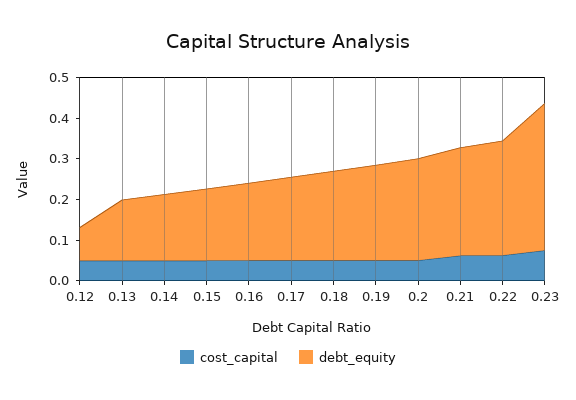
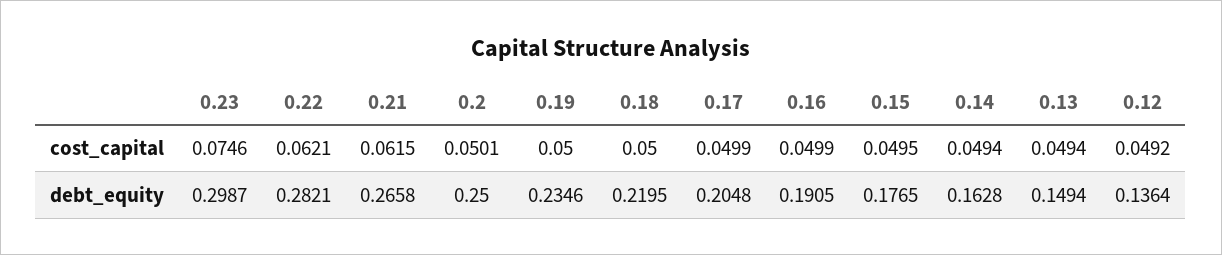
debt_equity, 0.12: 0.08 -> 0.1364
debt_equity, 0.23: 0.36 -> 0.2987

